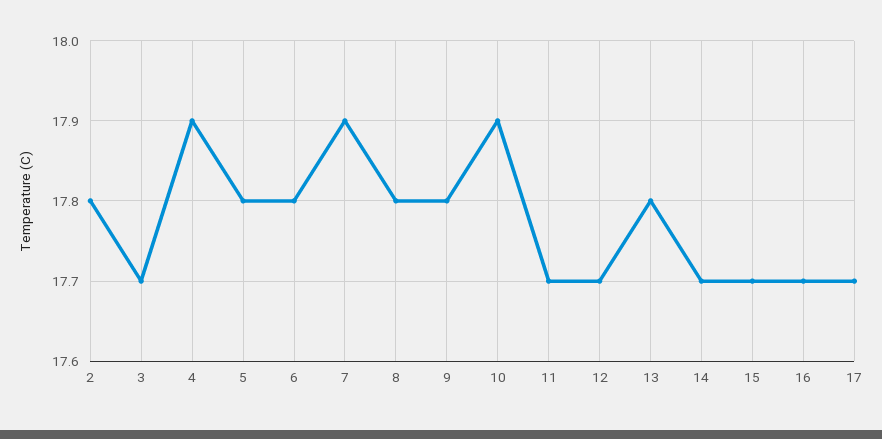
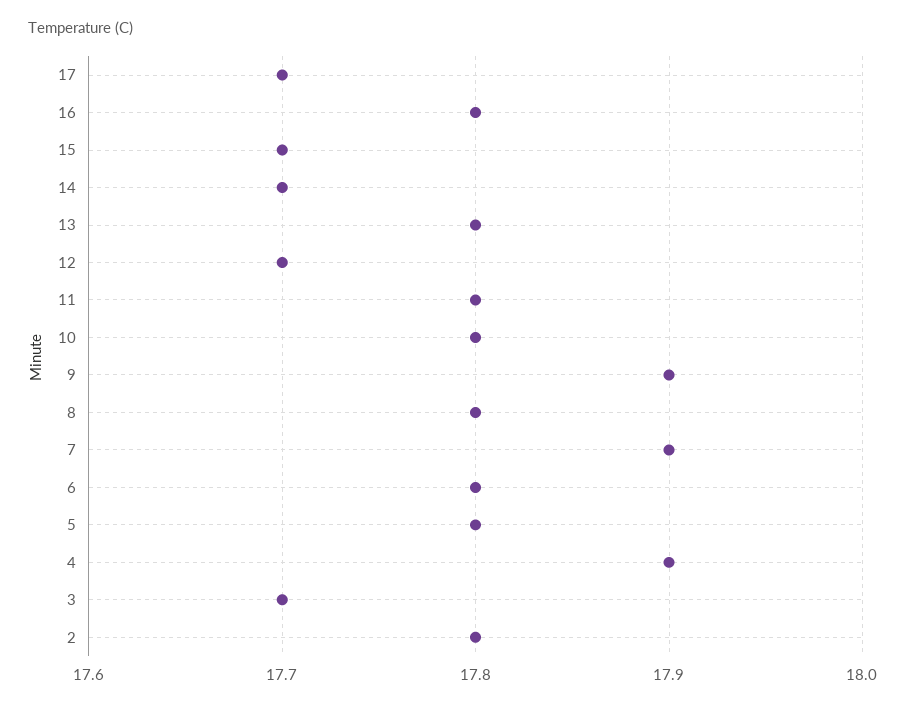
9: 17.8 -> 17.9
10: 17.9 -> 17.8
11: 17.7 -> 17.8
16: 17.7 -> 17.8

